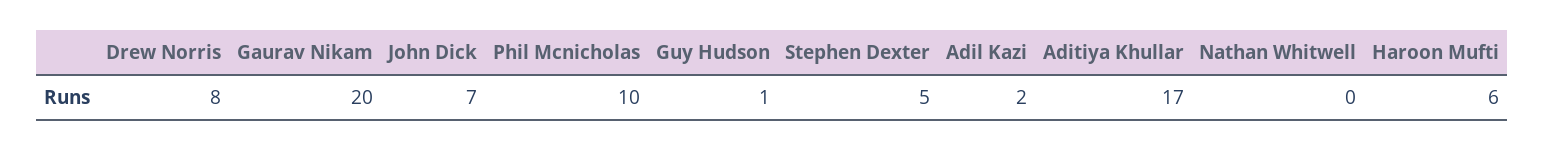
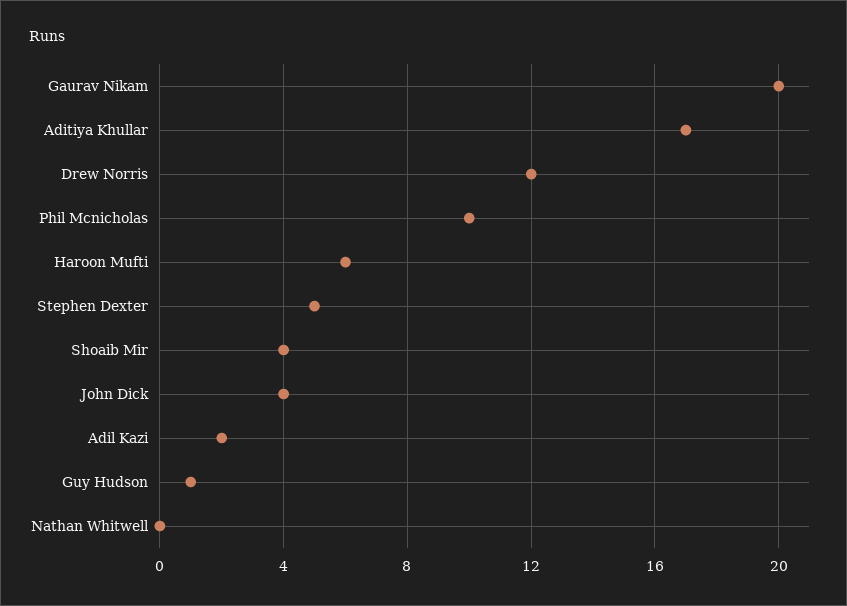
Drew Norris: 8 -> 12
John Dick: 7 -> 4
Shoaib Mir: none -> 4

